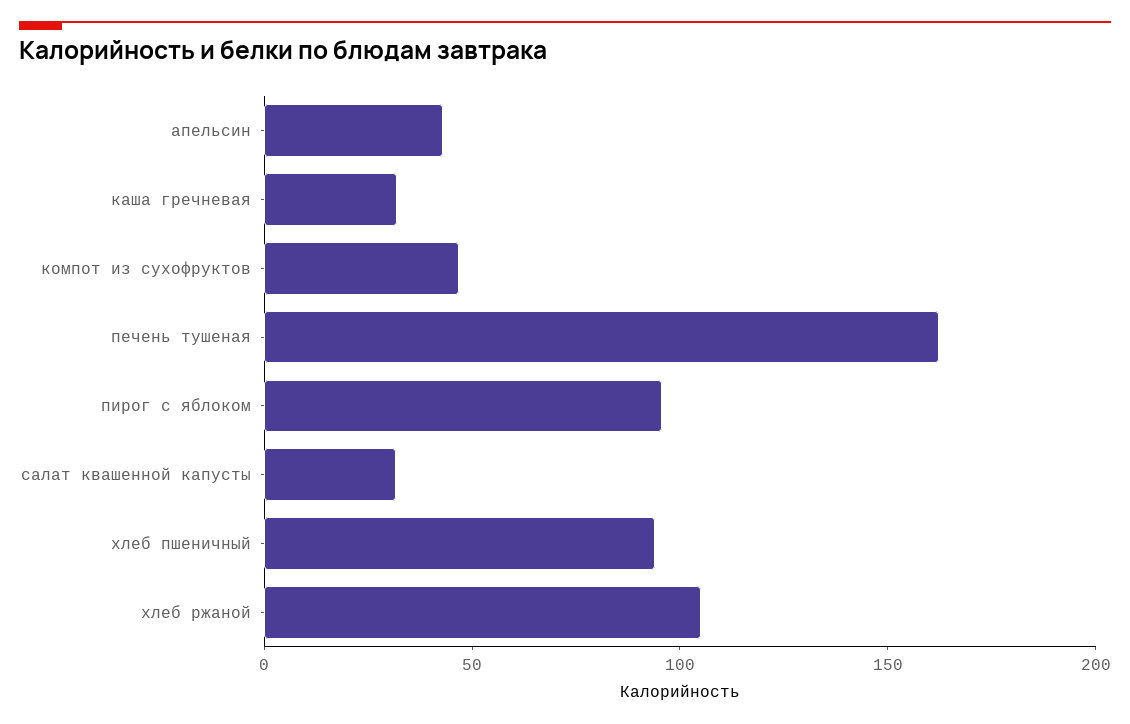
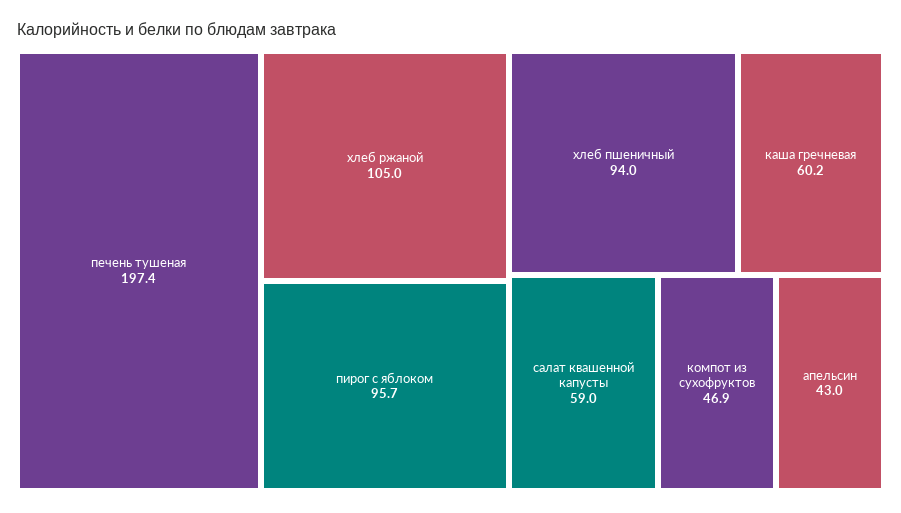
каша гречневая: 30 -> 60.2
печень тушеная: 160 -> 197.4
салат квашенной капусты: 30 -> 59

